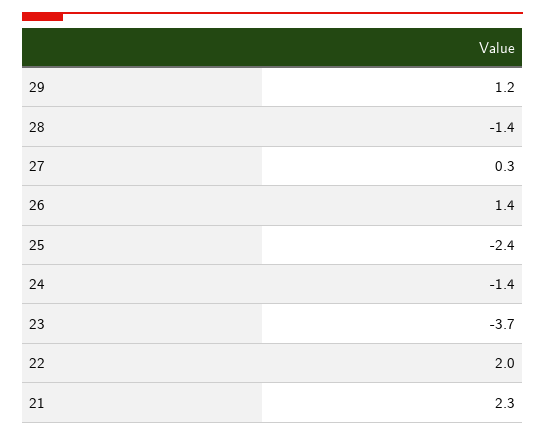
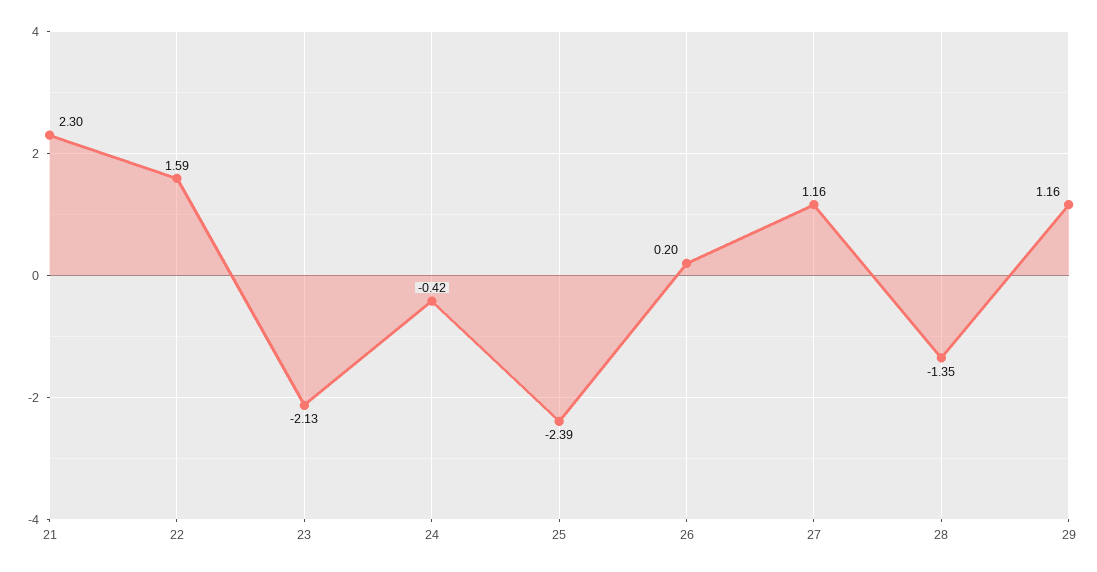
27: 0.3 -> 1.16
26: 1.4 -> 0.2
24: -1.4 -> -0.42
23: -3.7 -> -2.13
22: 2 -> 1.59

